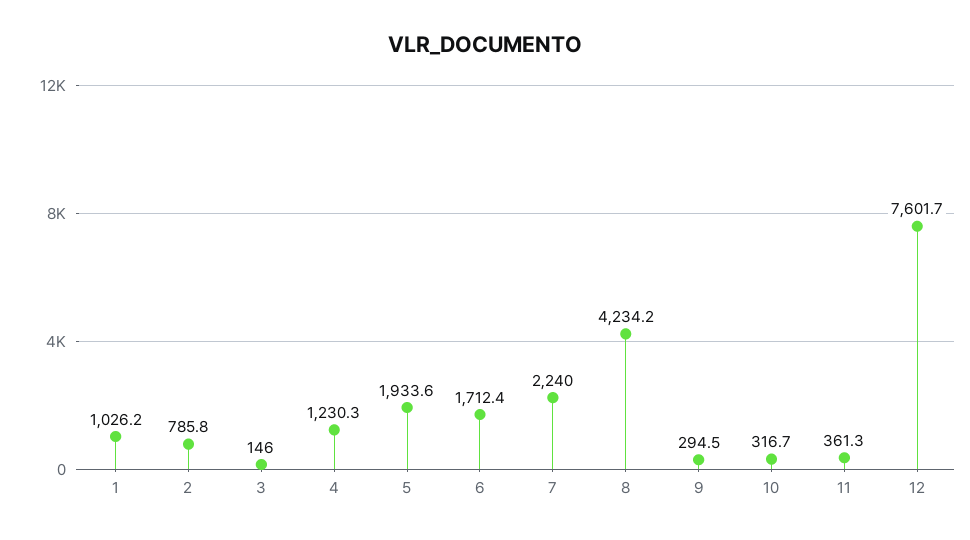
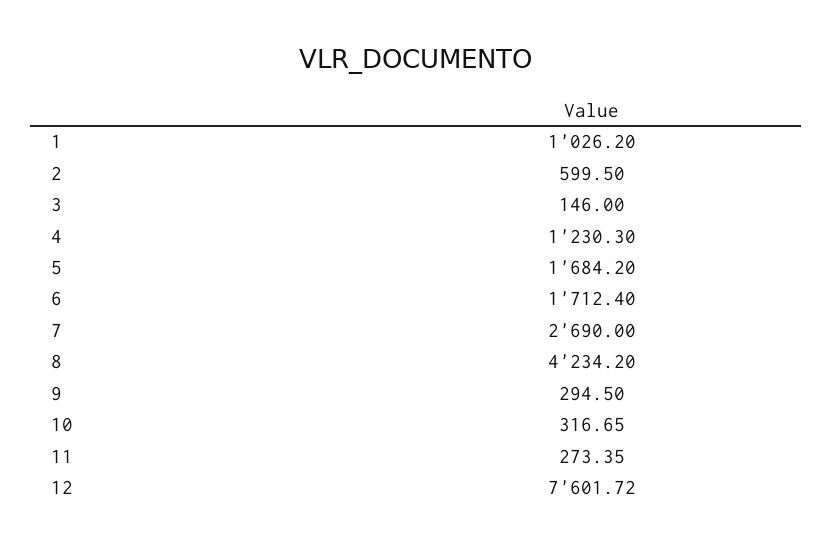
2: 785.8 -> 599.5
5: 1933.6 -> 1684.2
7: 2240 -> 2690
11: 361.3 -> 273.35

